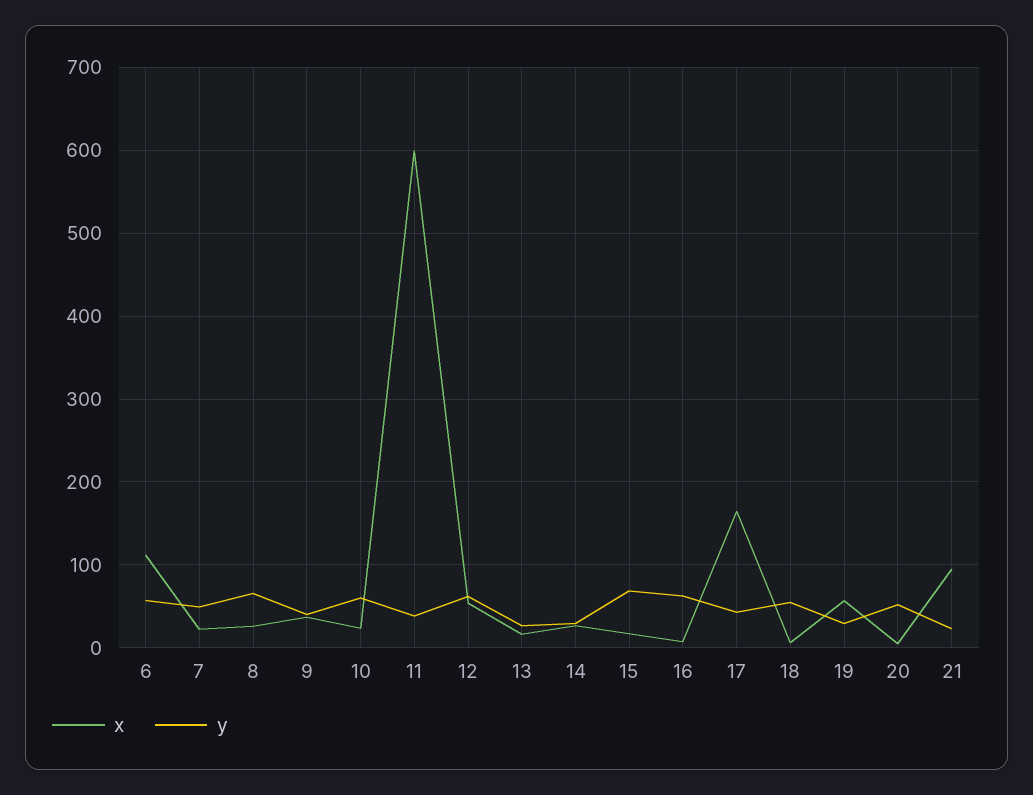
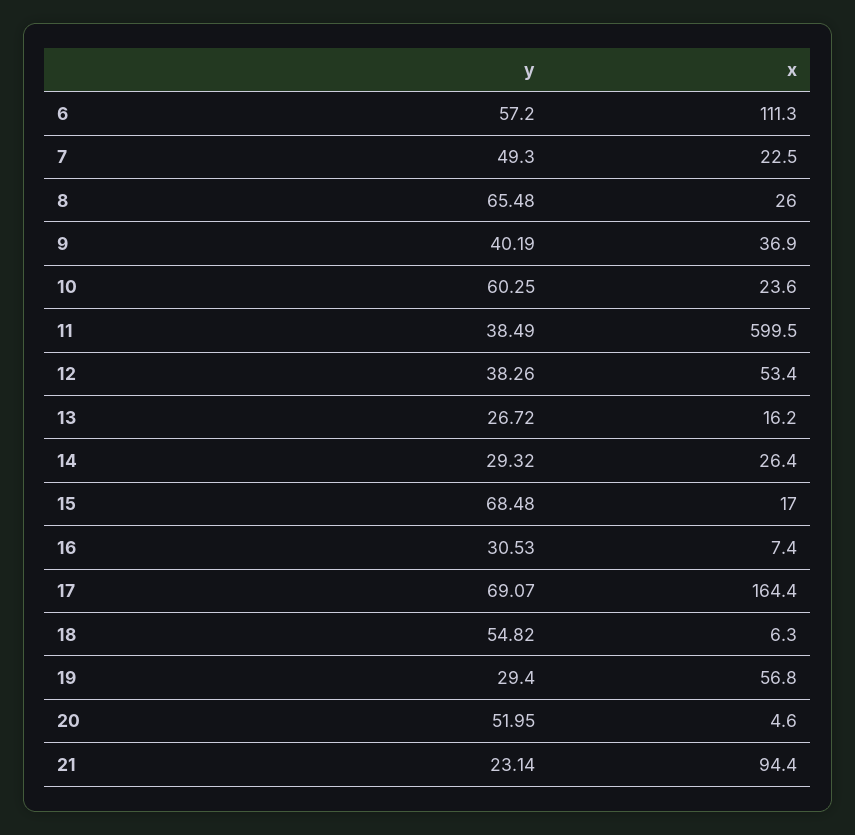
y, 12: 60 -> 38.26
y, 16: 60 -> 30.53
y, 17: 40 -> 69.07

